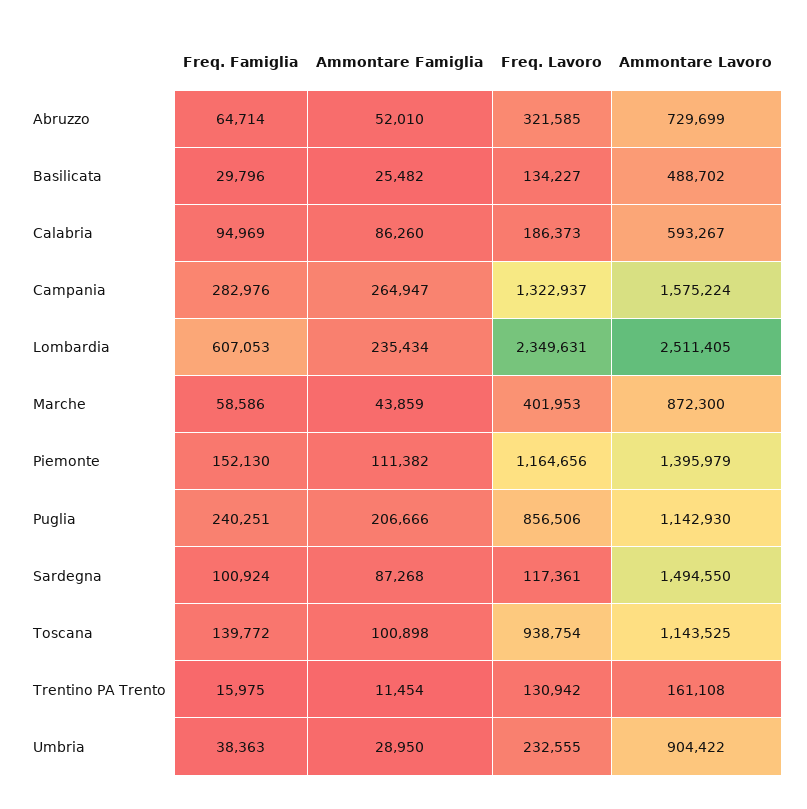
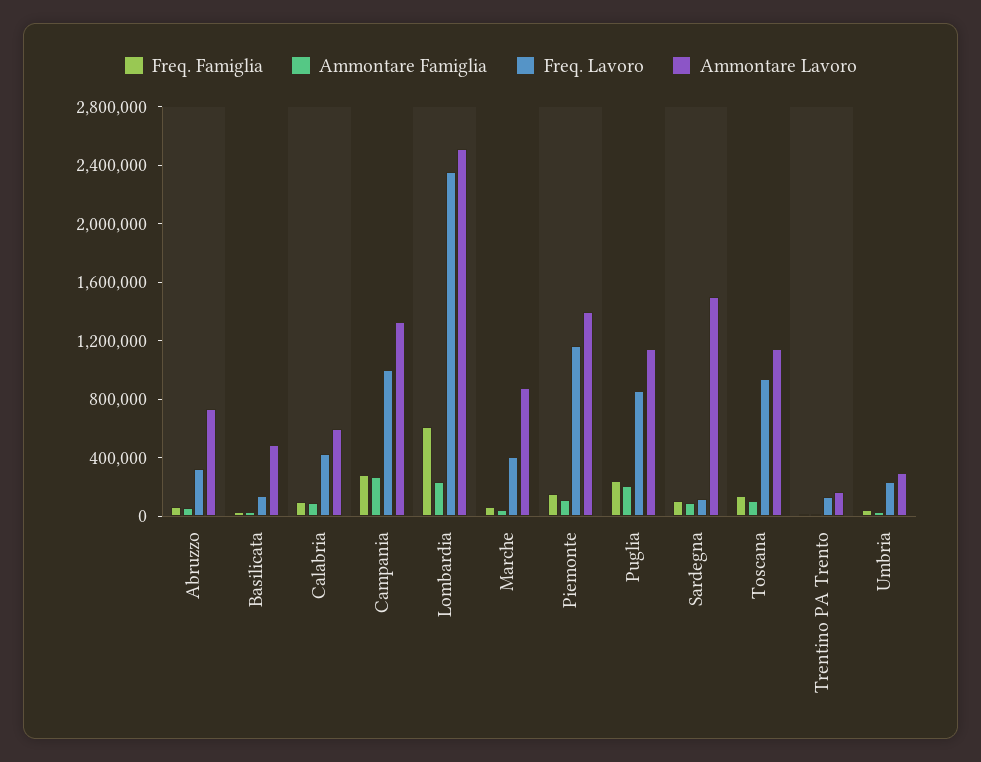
Freq. Lavoro, Calabria: 186373 -> 400000
Freq. Lavoro, Campania: 1322937 -> 1000000
Ammontare Lavoro, Campania: 1575224 -> 1300000
Ammontare Lavoro, Umbria: 904422 -> 300000

